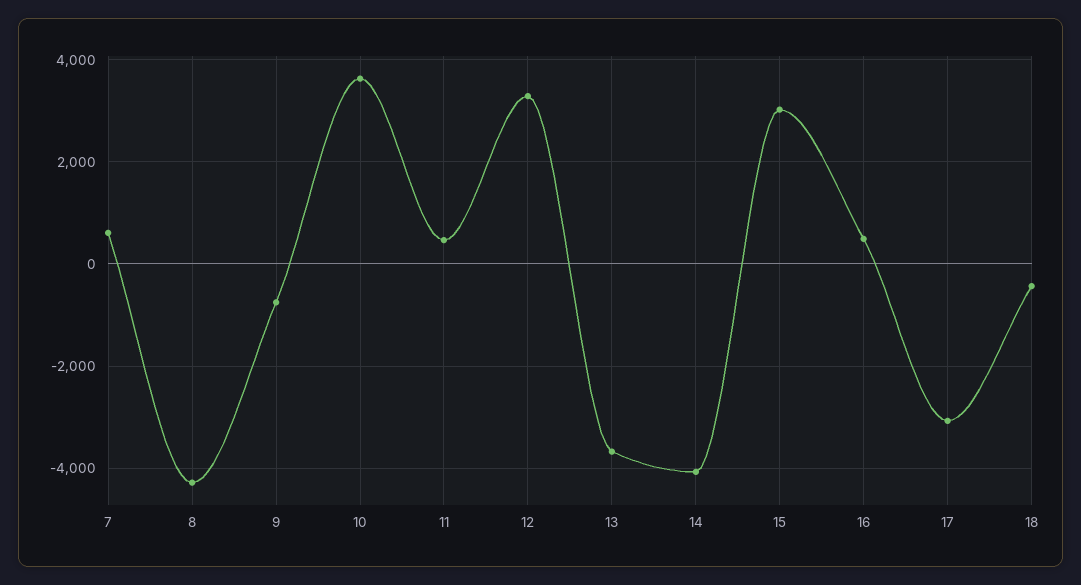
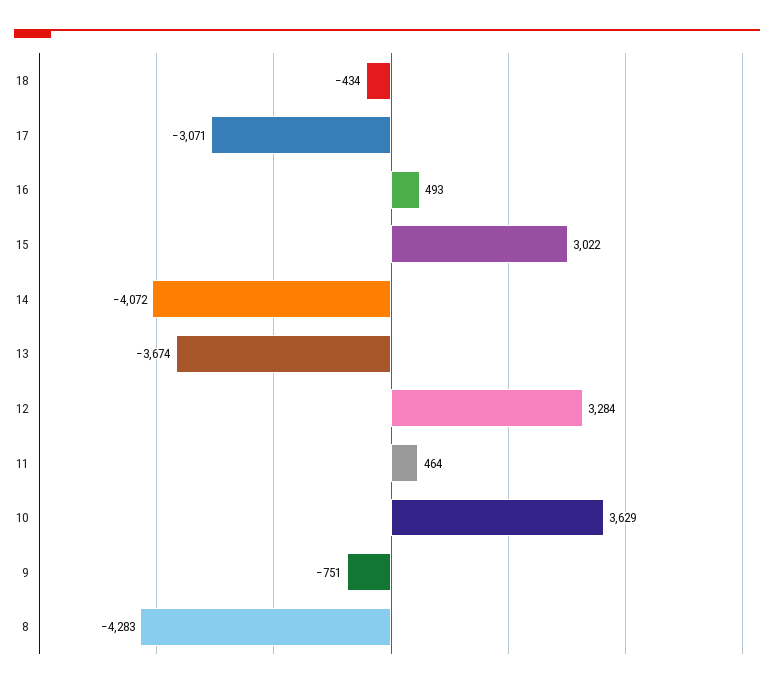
7: 600 -> none

